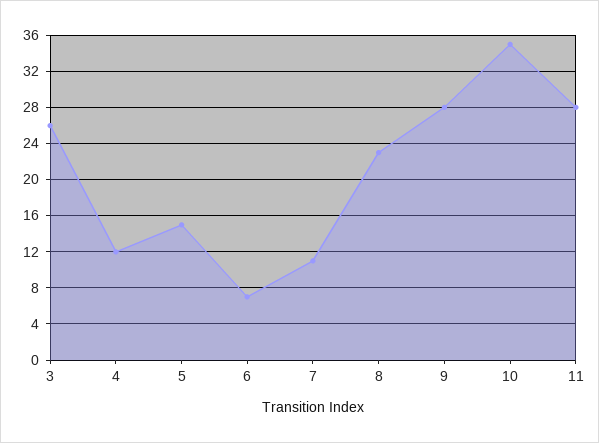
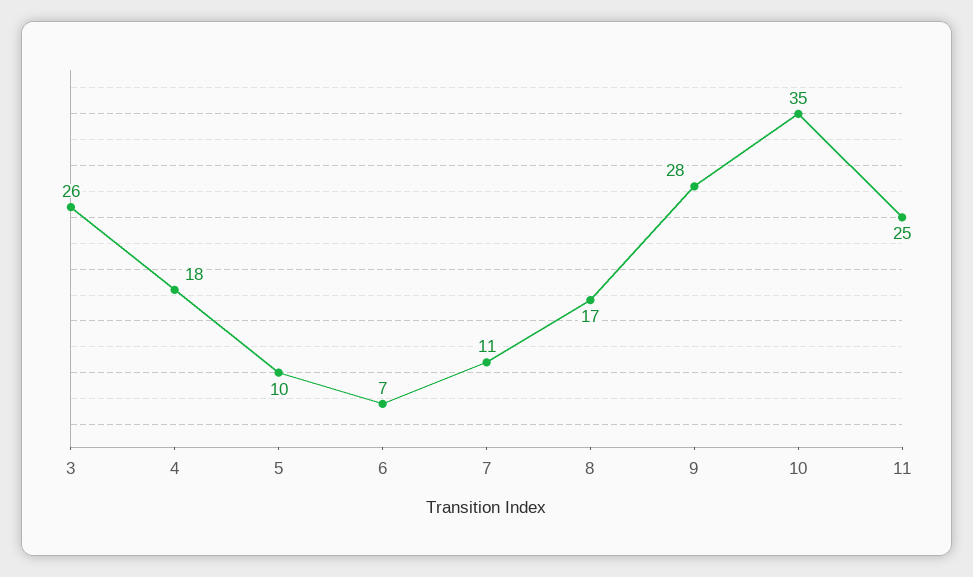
4: 12 -> 18
5: 15 -> 10
8: 23 -> 17
11: 28 -> 25

